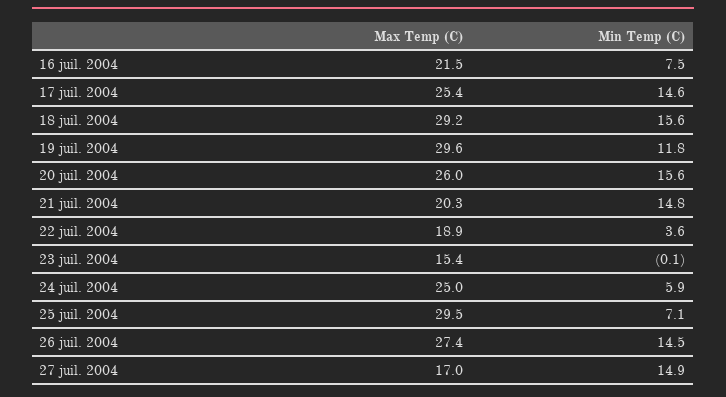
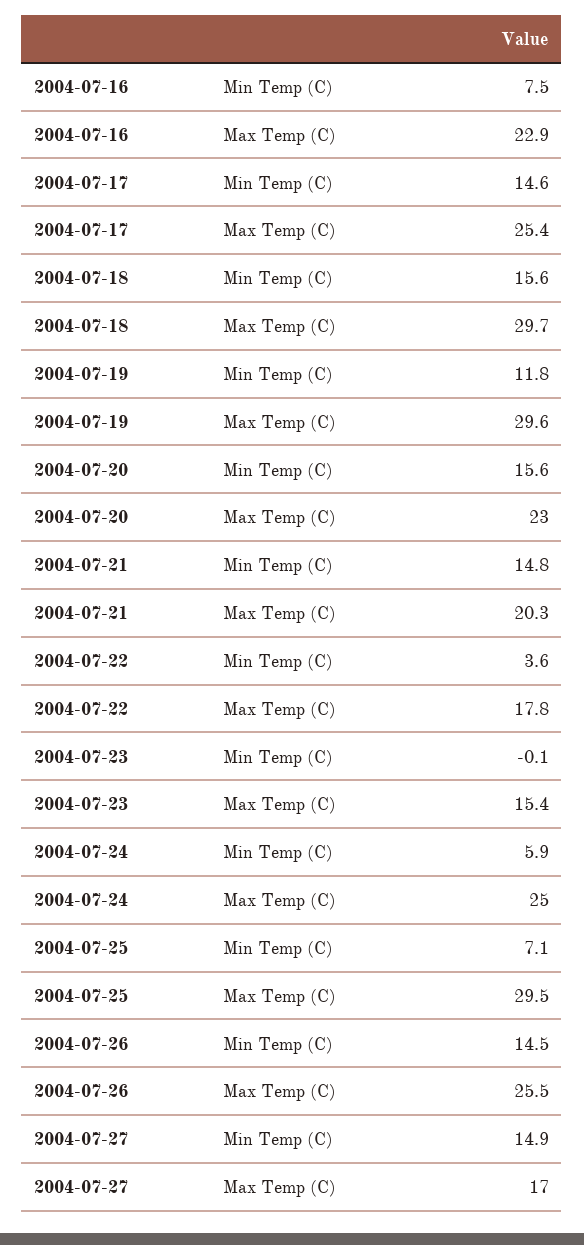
Max Temp (C), 16 juil. 2004: 21.5 -> 22.9
Max Temp (C), 18 juil. 2004: 29.2 -> 29.7
Max Temp (C), 20 juil. 2004: 26 -> 23
Max Temp (C), 22 juil. 2004: 18.9 -> 17.8
Max Temp (C), 26 juil. 2004: 27.4 -> 25.5

